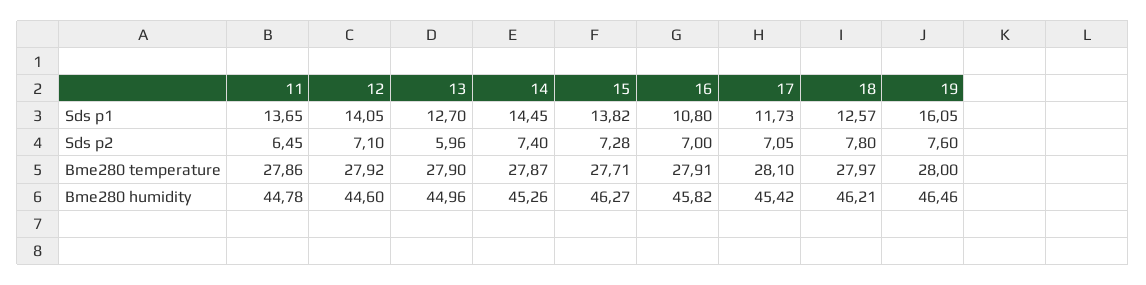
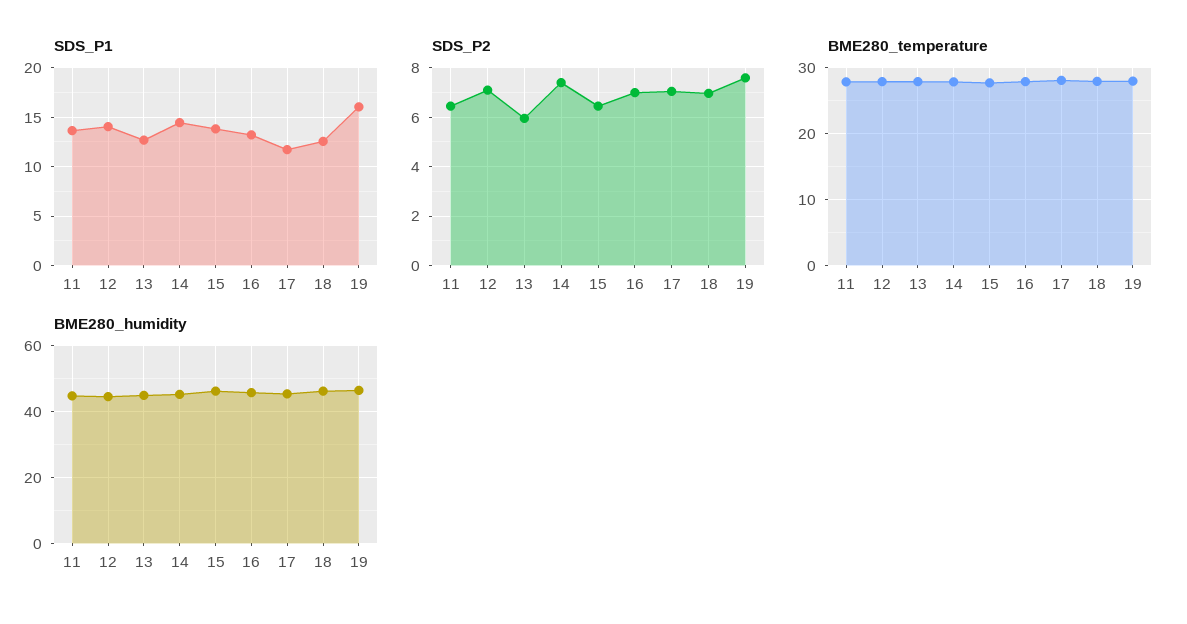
Sds p1, 16: 10.8 -> 13
Sds p2, 15: 7.28 -> 6.5
Sds p2, 18: 7.8 -> 7

